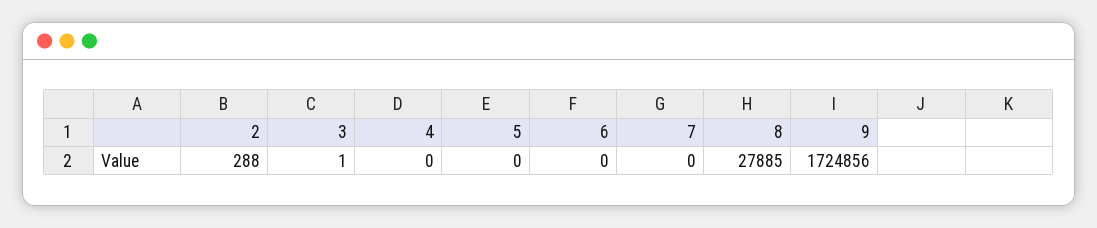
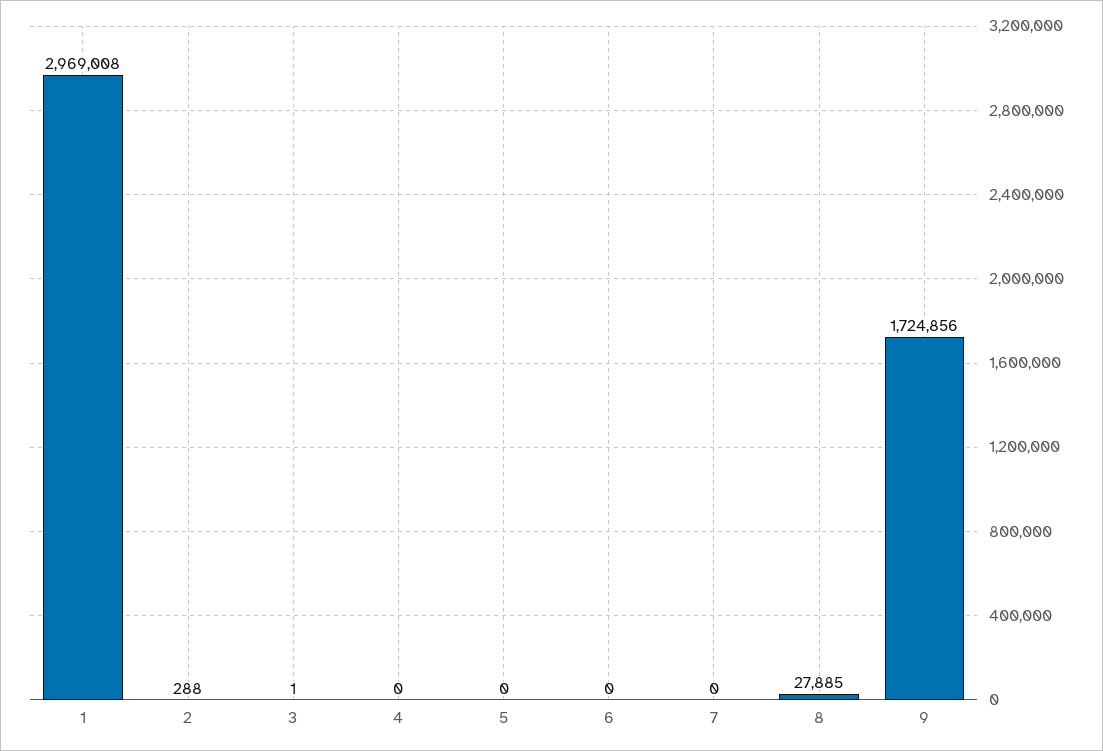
1: none -> 2969008

